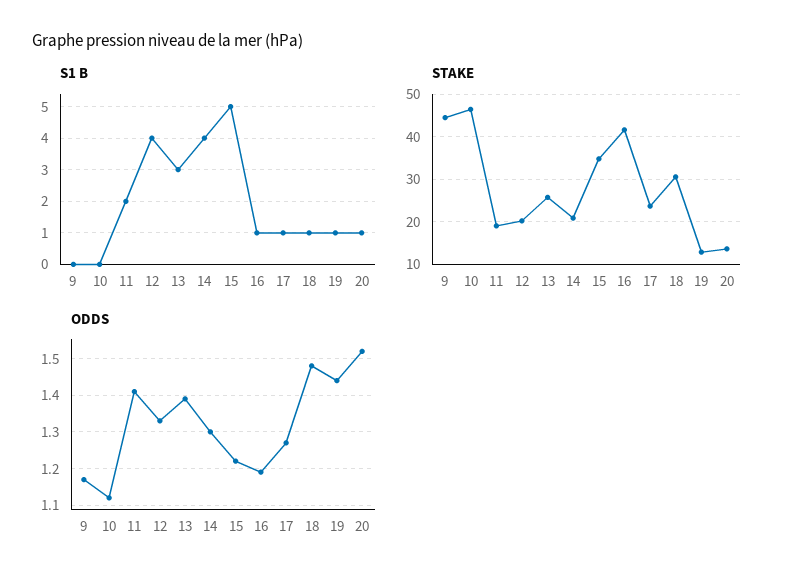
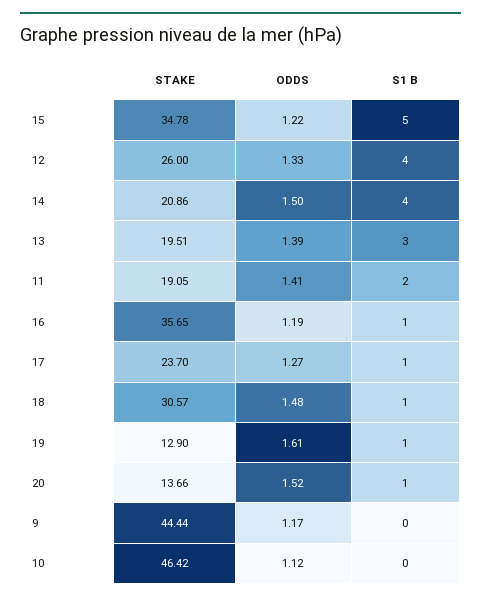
STAKE, 12: 20 -> 26
STAKE, 13: 26 -> 19.51
STAKE, 16: 42 -> 35.65
ODDS, 14: 1.3 -> 1.5
ODDS, 19: 1.45 -> 1.61

